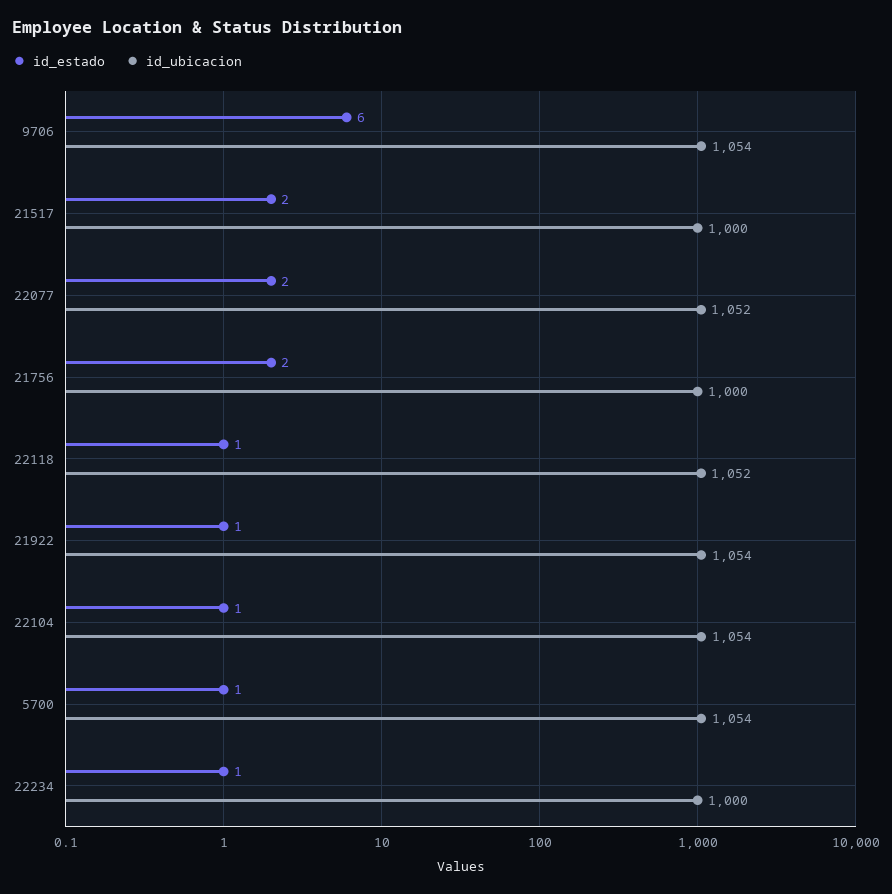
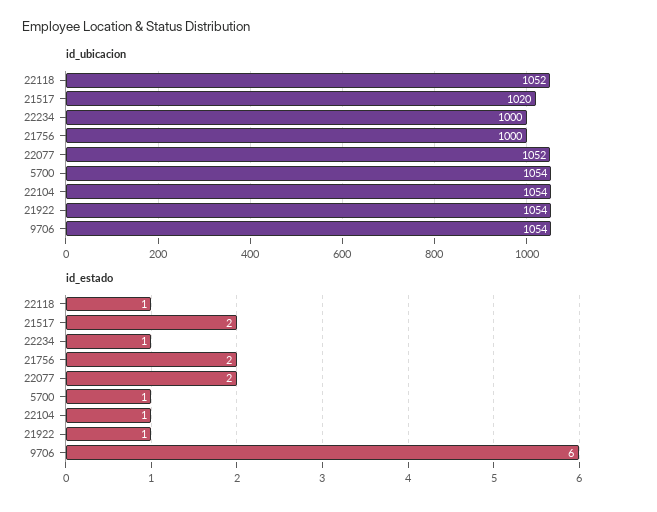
id_ubicacion, 21517: 1000 -> 1020

